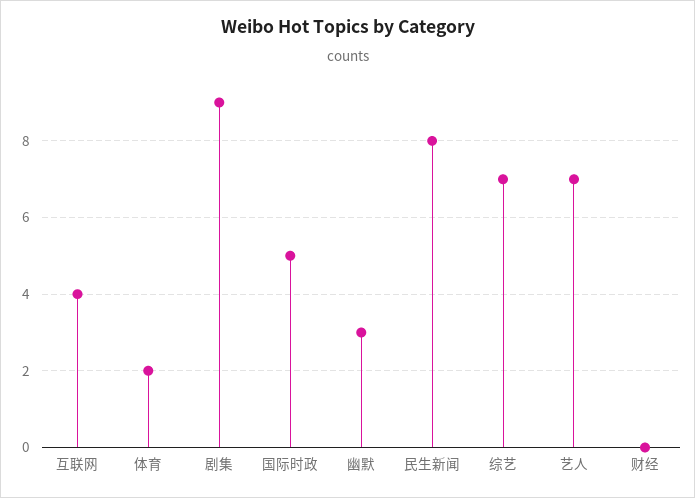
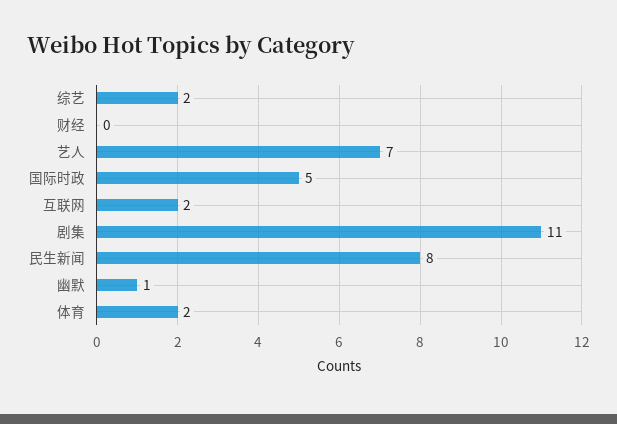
互联网: 4 -> 2
剧集: 9 -> 11
幽默: 3 -> 1
综艺: 7 -> 2

